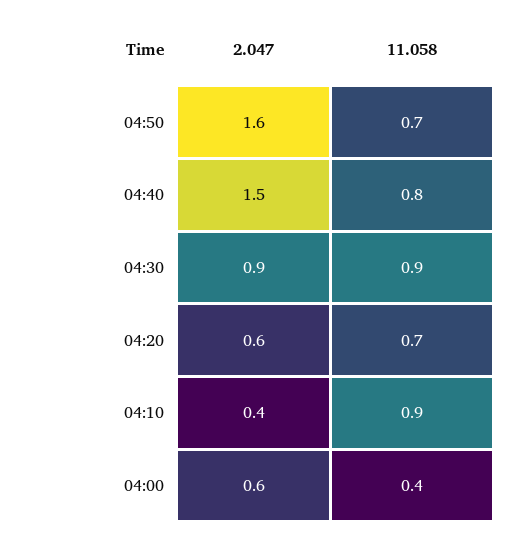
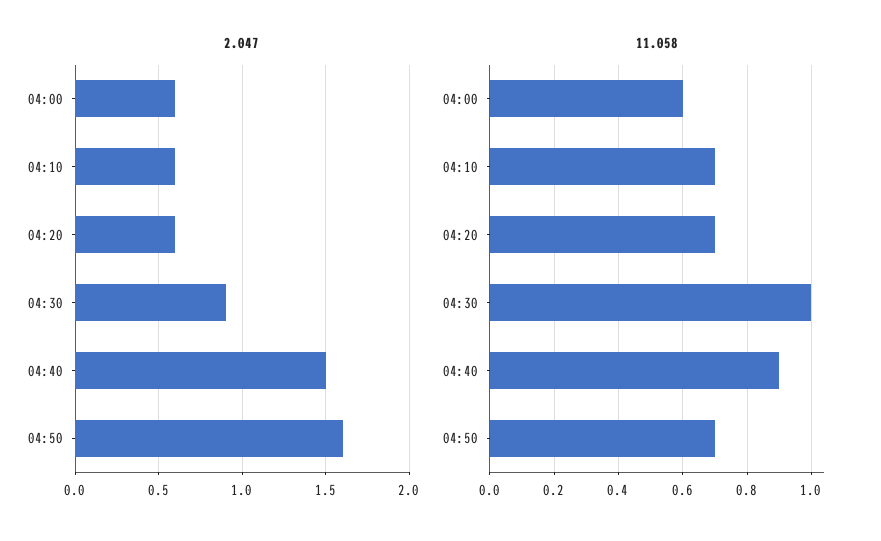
11.058, 04:40: 0.8 -> 0.9
11.058, 04:30: 0.9 -> 1
2.047, 04:10: 0.4 -> 0.6
11.058, 04:10: 0.9 -> 0.7
11.058, 04:00: 0.4 -> 0.6

